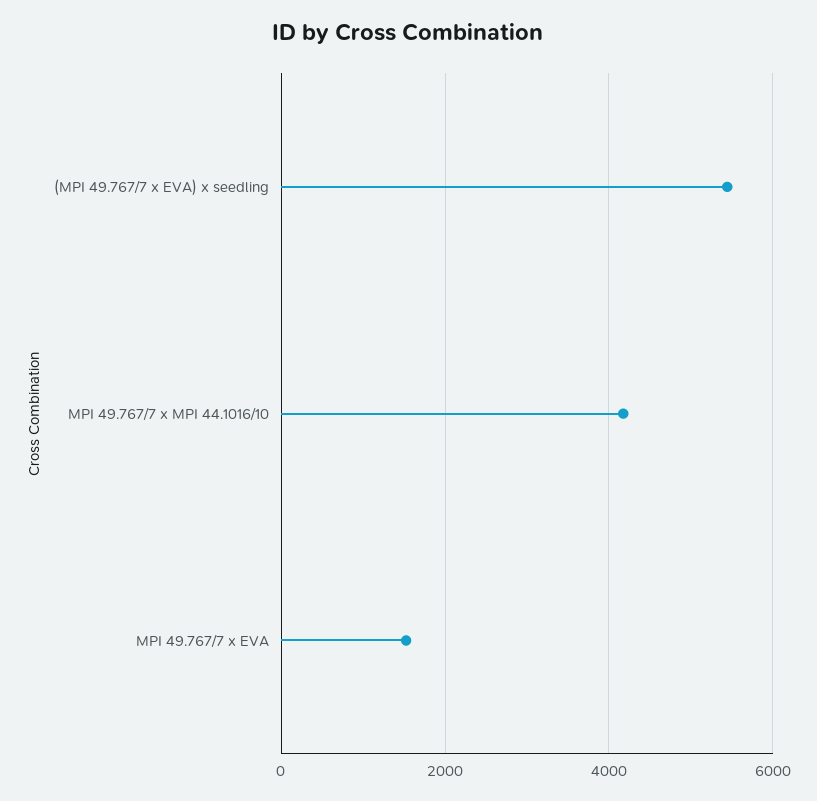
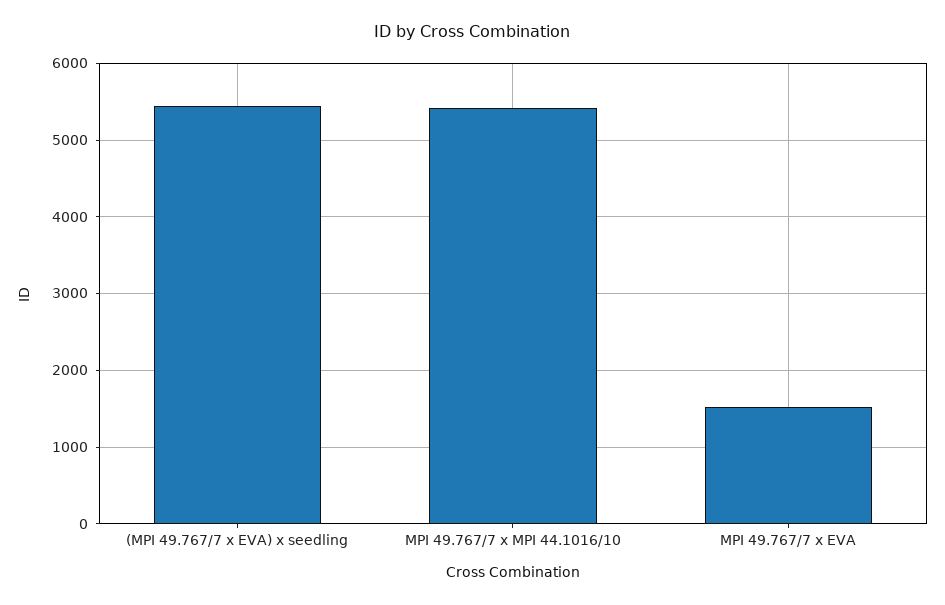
MPI 49.767/7 x MPI 44.1016/10: 4200 -> 5400

